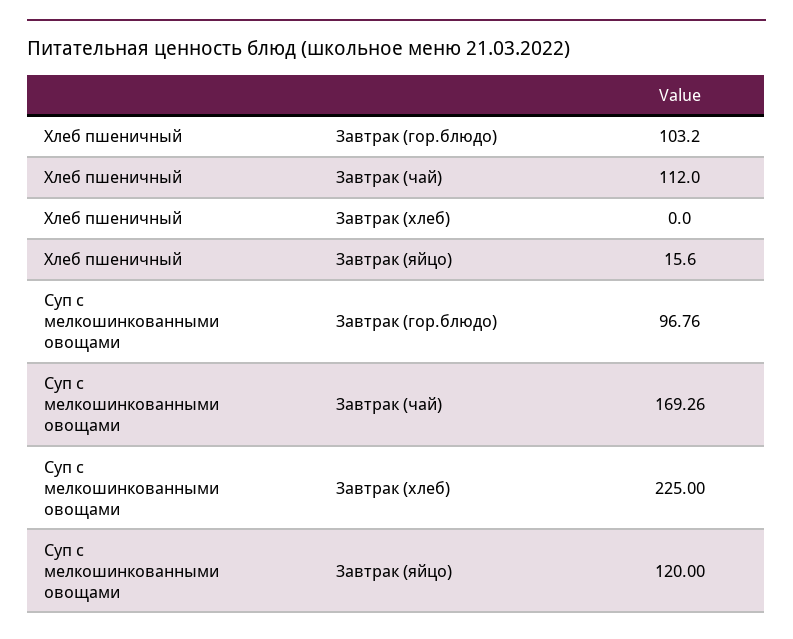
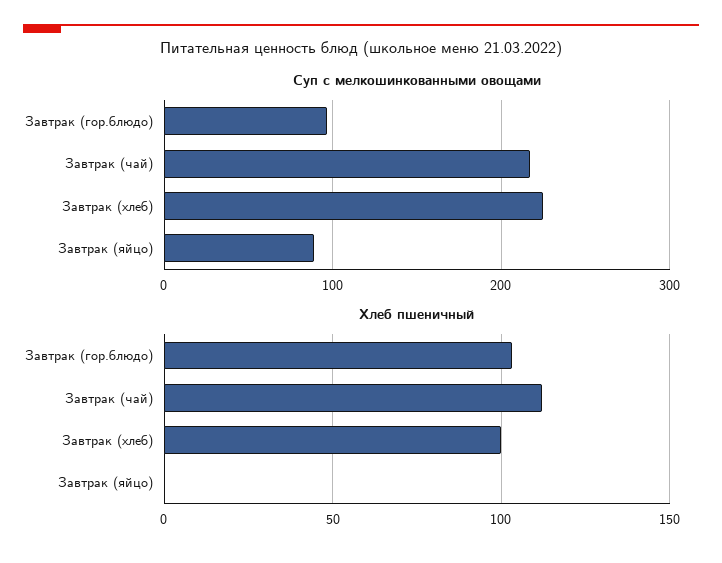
Хлеб пшеничный, Завтрак (хлеб): 0 -> 100
Хлеб пшеничный, Завтрак (яйцо): 15.6 -> 0
Суп с мелкошинкованными овощами, Завтрак (чай): 169.26 -> 220
Суп с мелкошинкованными овощами, Завтрак (яйцо): 120 -> 90

